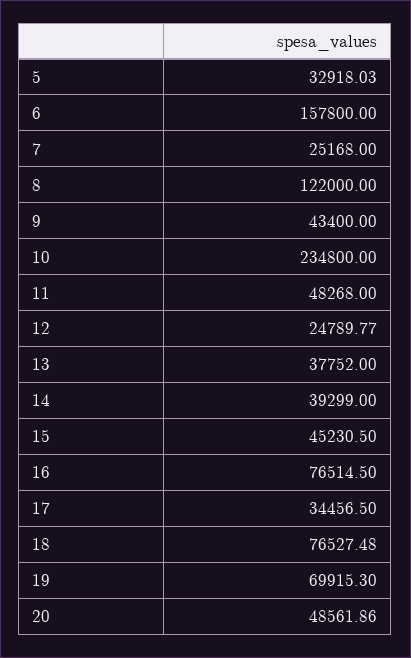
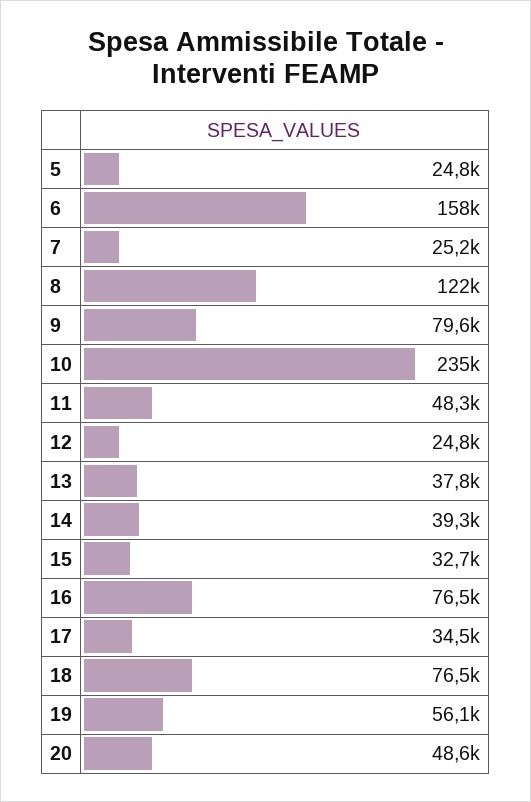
5: 32918.03 -> 24800
9: 43400 -> 79600
15: 45230.5 -> 32700
19: 69915.3 -> 56100

